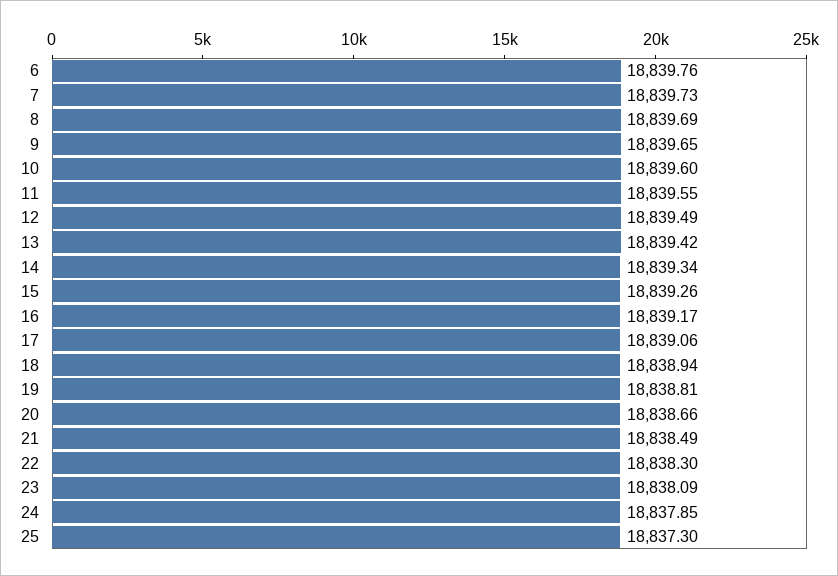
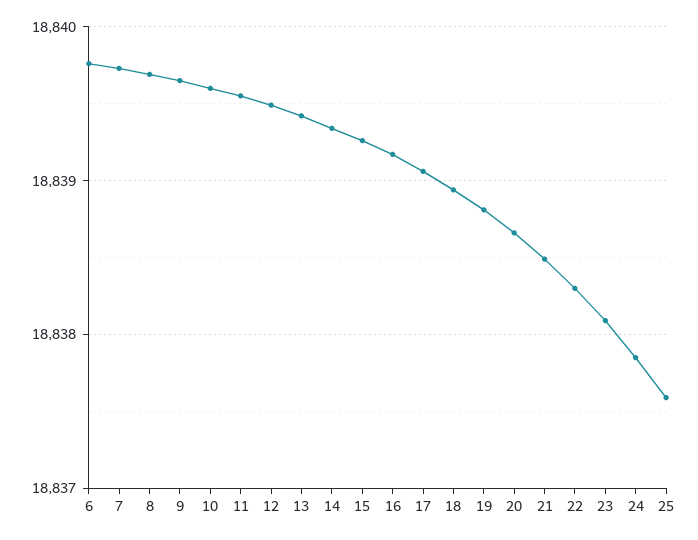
25: 18837.3 -> 18837.6

